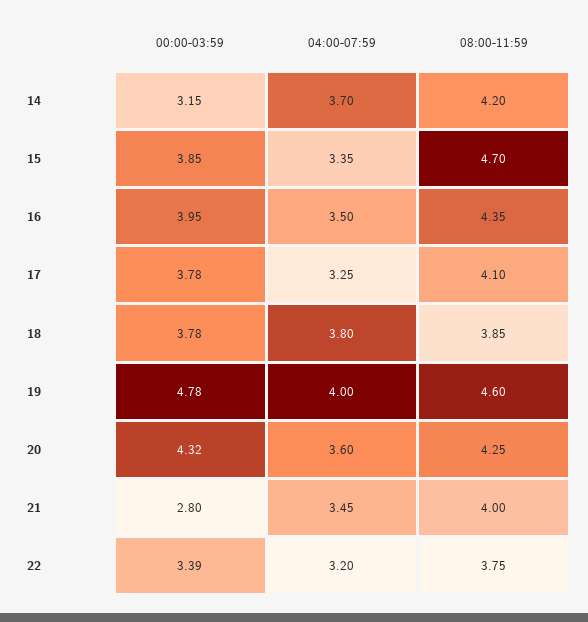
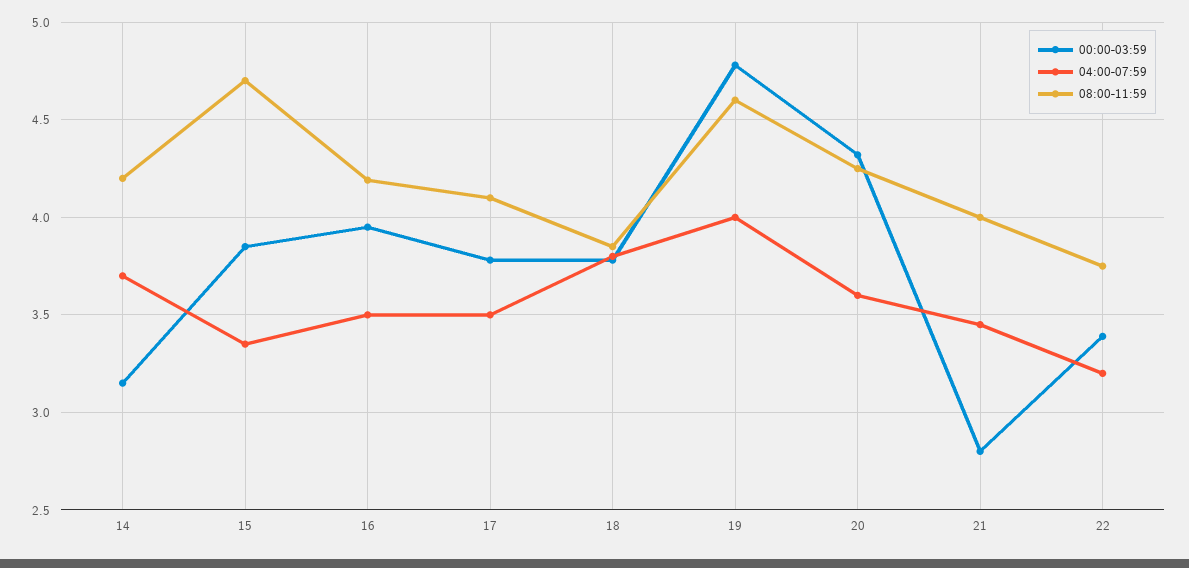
08:00-11:59, 16: 4.35 -> 4.2
04:00-07:59, 17: 3.25 -> 3.5

